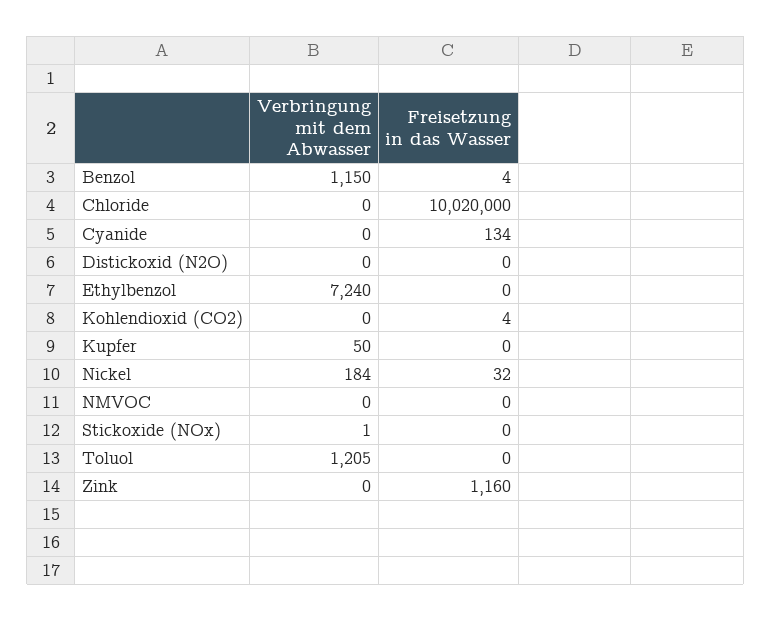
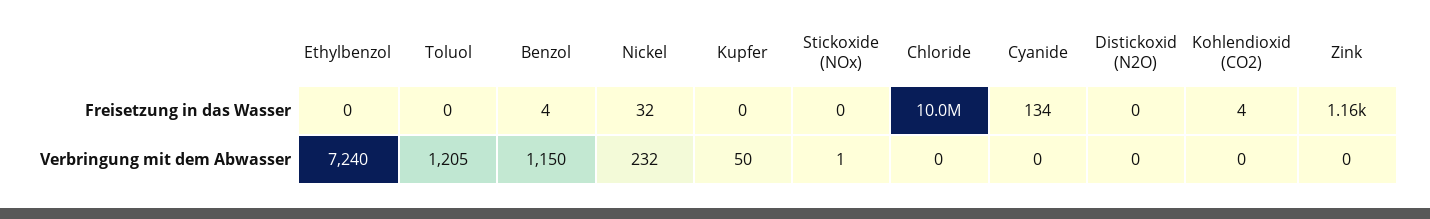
Verbringung mit dem Abwasser, Nickel: 184 -> 232
Verbringung mit dem Abwasser, NMVOC: 0 -> none
Freisetzung in das Wasser, NMVOC: 0 -> none

